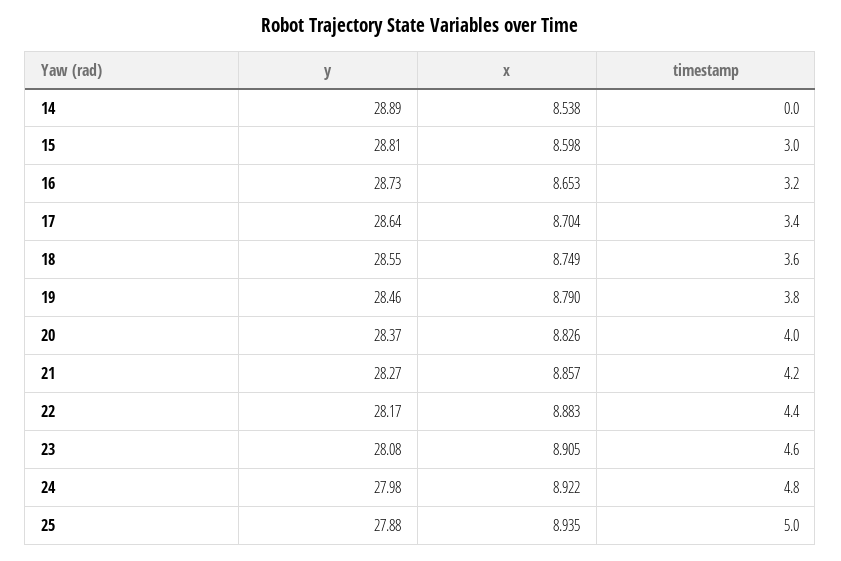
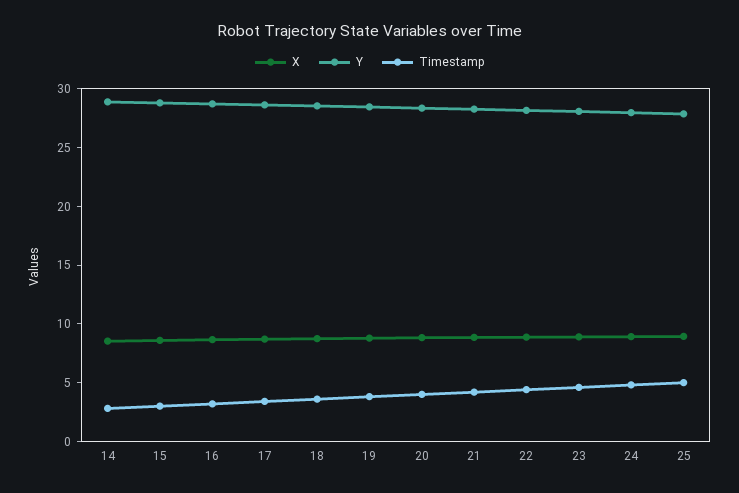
timestamp, 14: 0 -> 3

